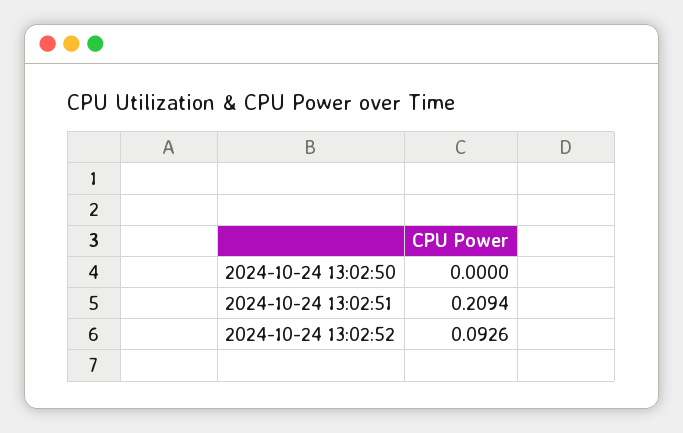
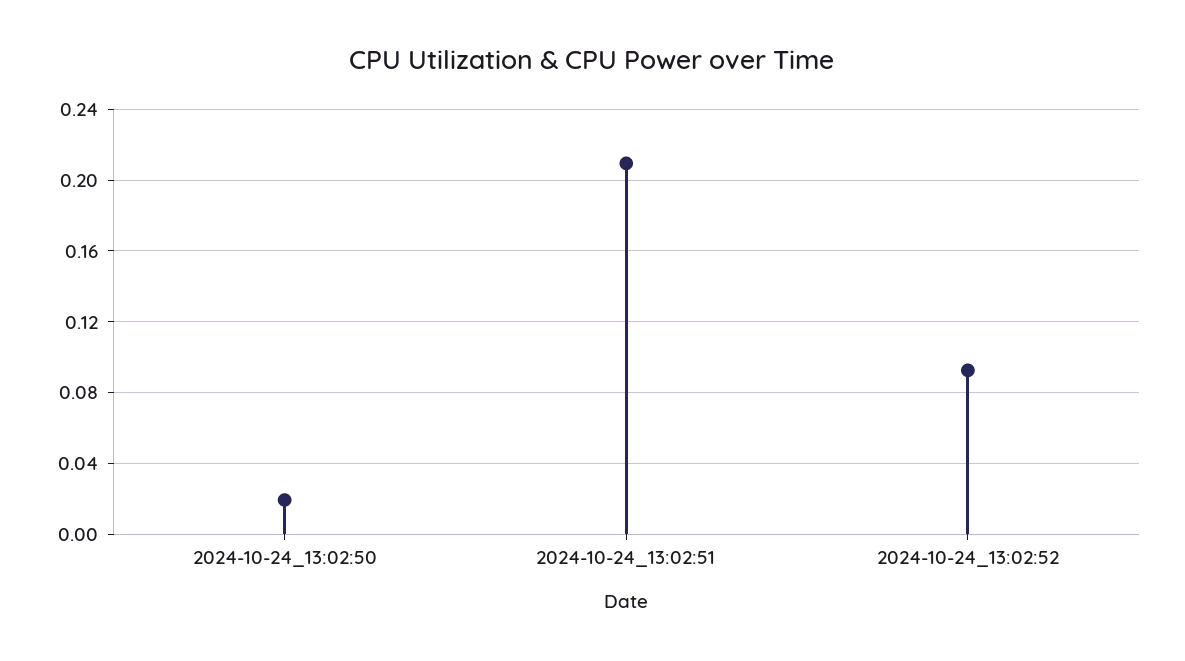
2024-10-24 13:02:50: 0 -> 0.02

